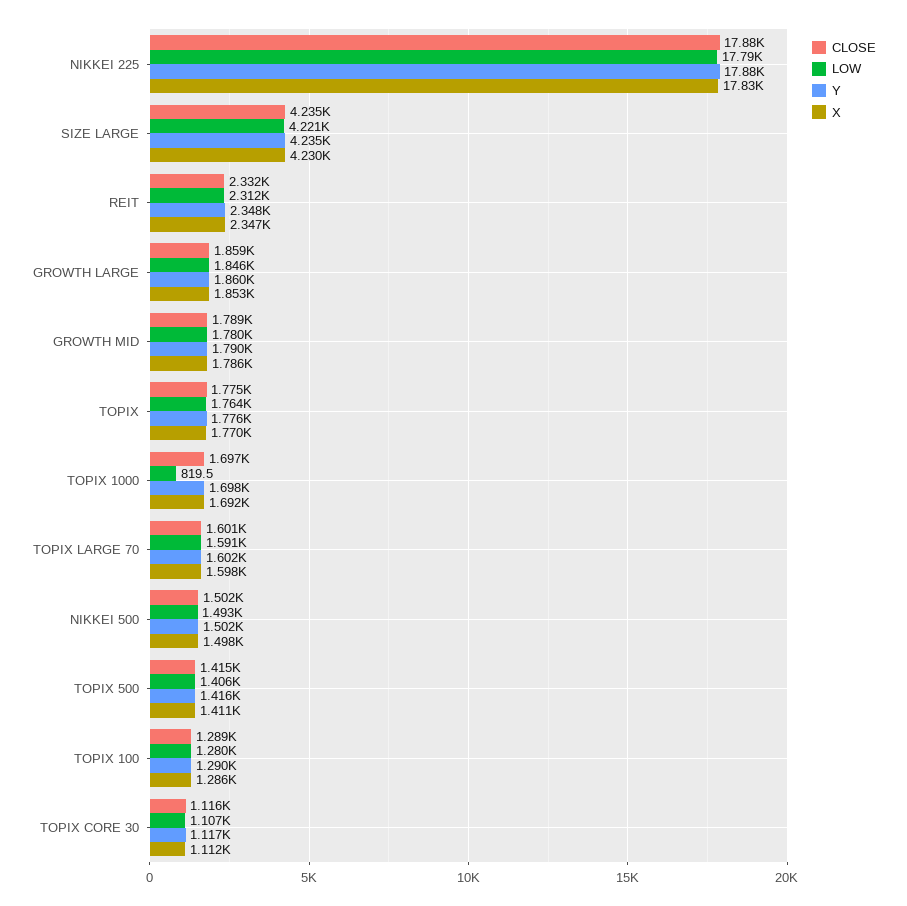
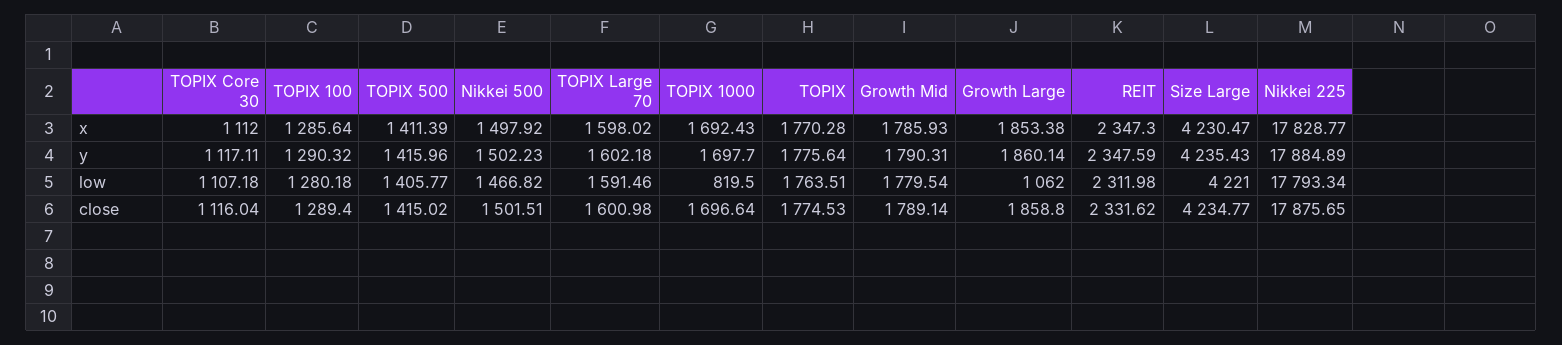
LOW, GROWTH LARGE: 1846 -> 1062
LOW, NIKKEI 500: 1493 -> 1466.82

